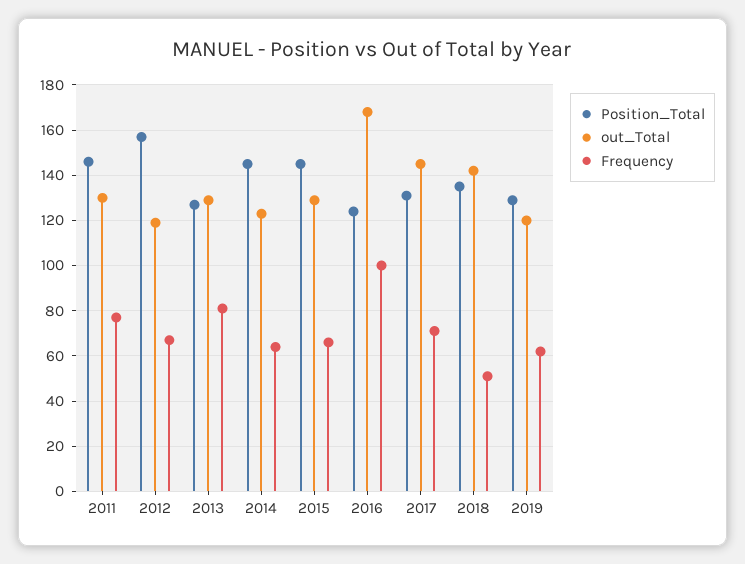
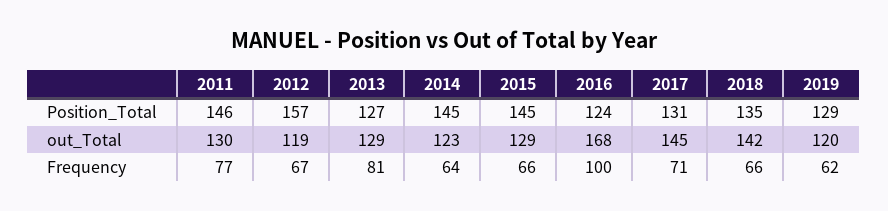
Frequency, 2018: 50 -> 66

